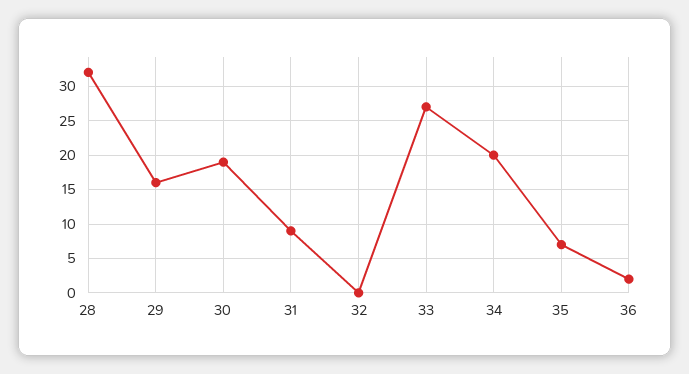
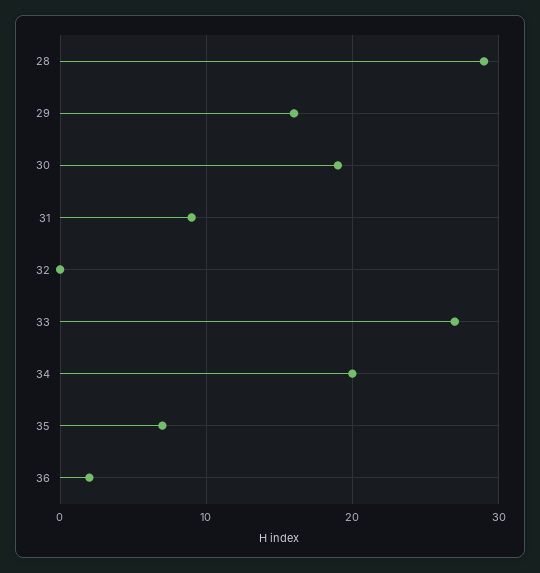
28: 32 -> 29

